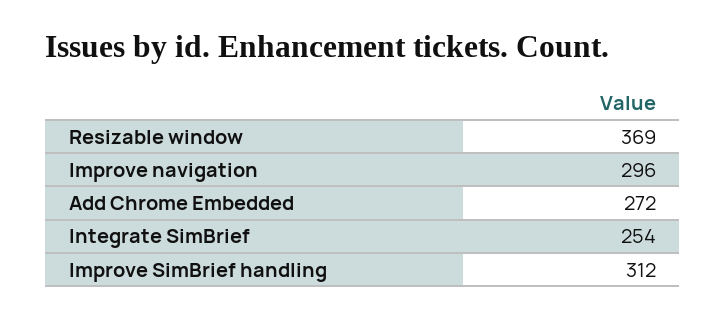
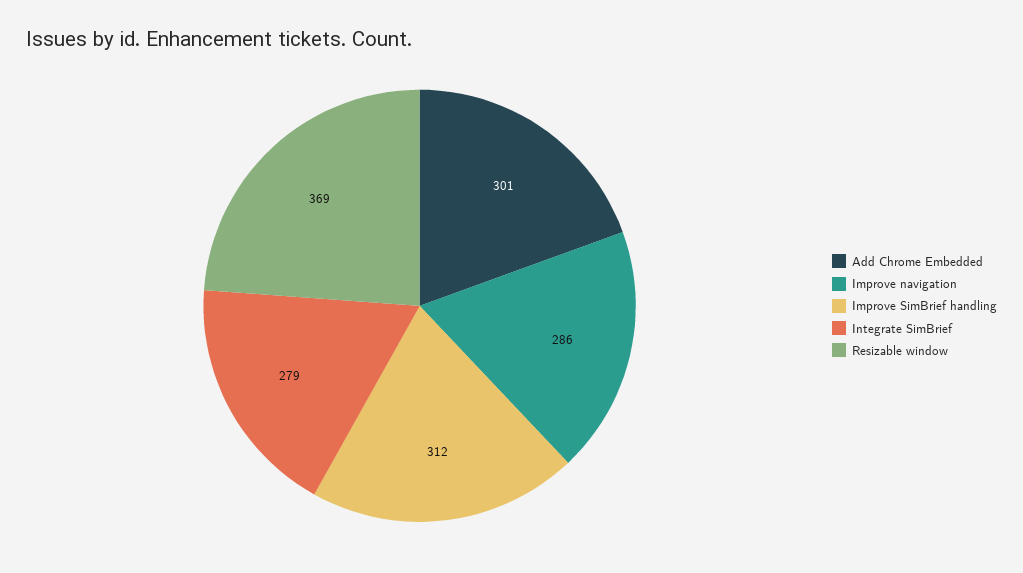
Improve navigation: 296 -> 286
Add Chrome Embedded: 272 -> 301
Integrate SimBrief: 254 -> 279

